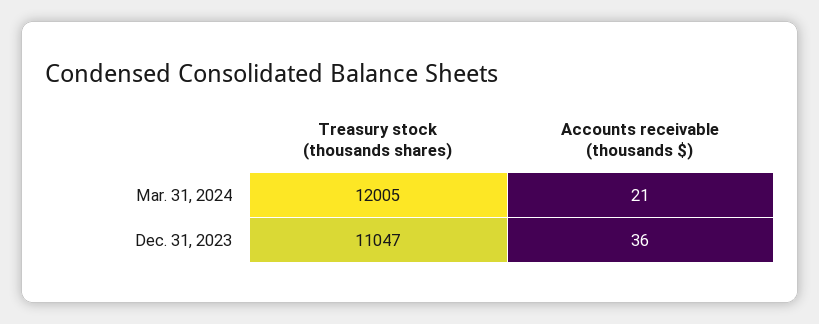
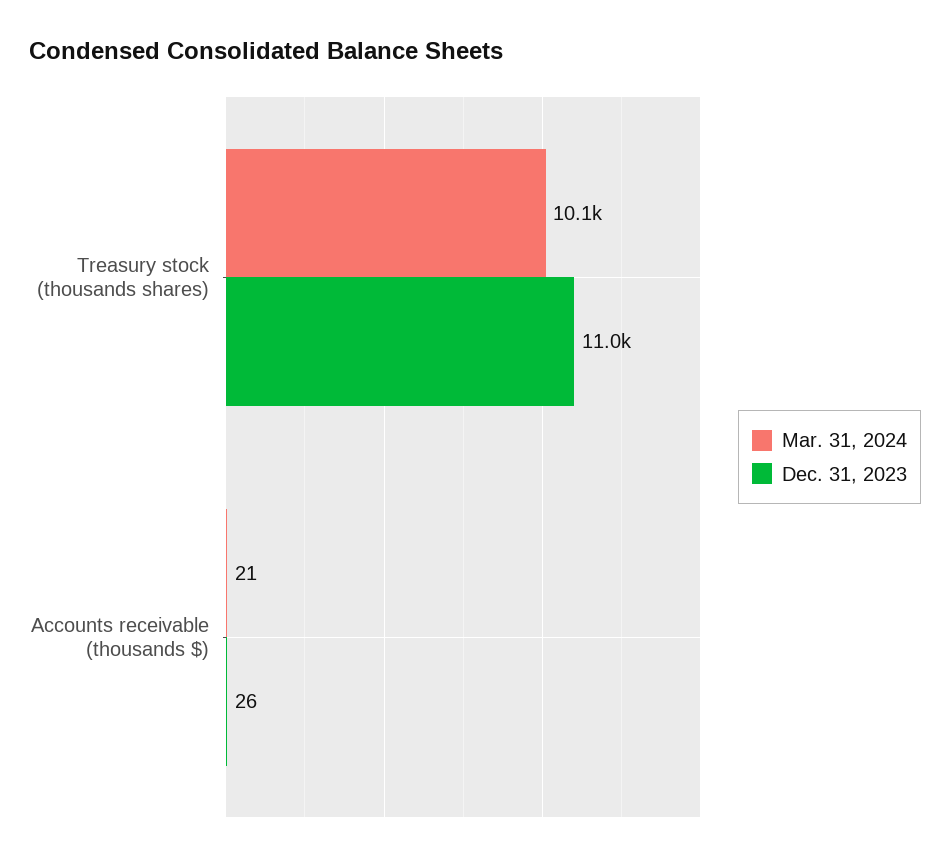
Mar. 31, 2024, Treasury stock (thousands shares): 12005 -> 10100
Dec. 31, 2023, Accounts receivable (thousands $): 36 -> 26

